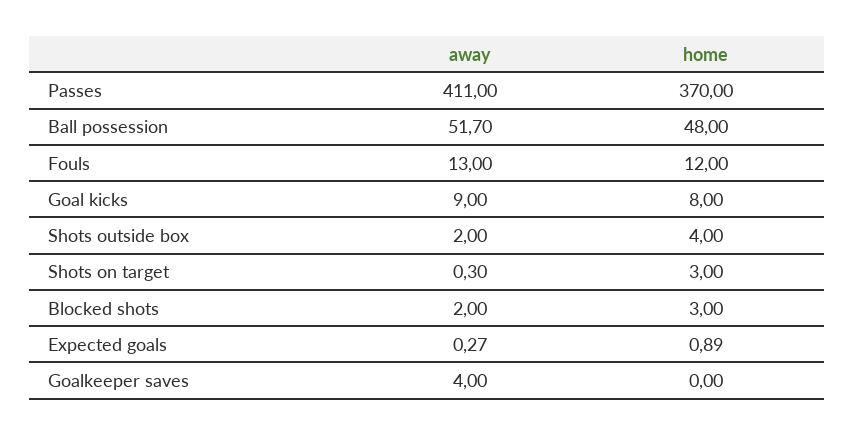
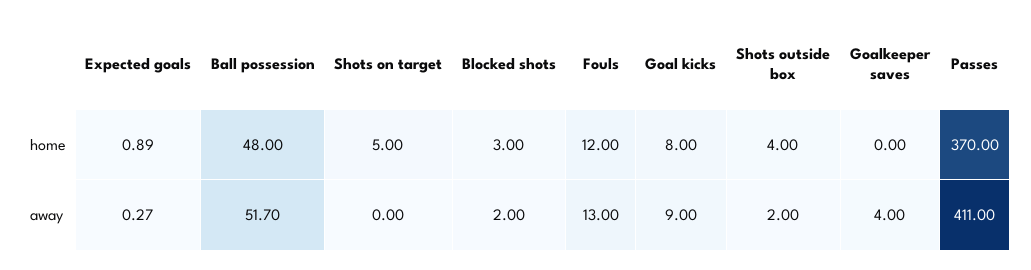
away, Shots on target: 0.3 -> 0
home, Shots on target: 3 -> 5

